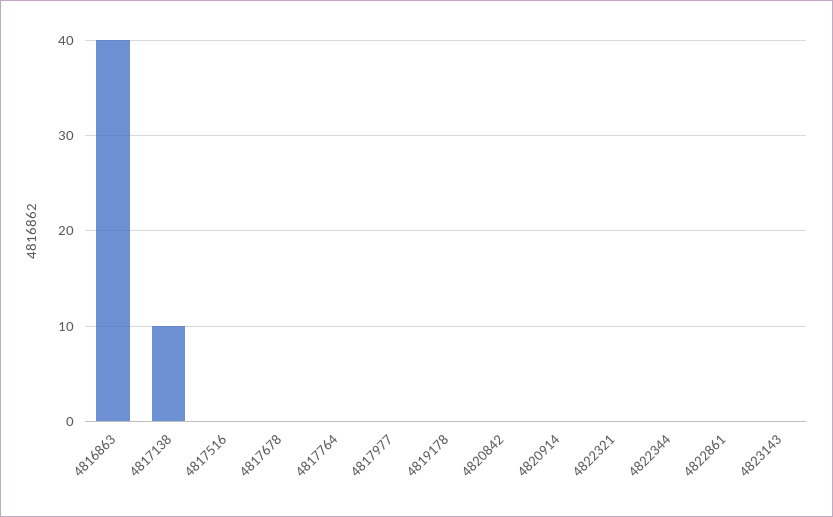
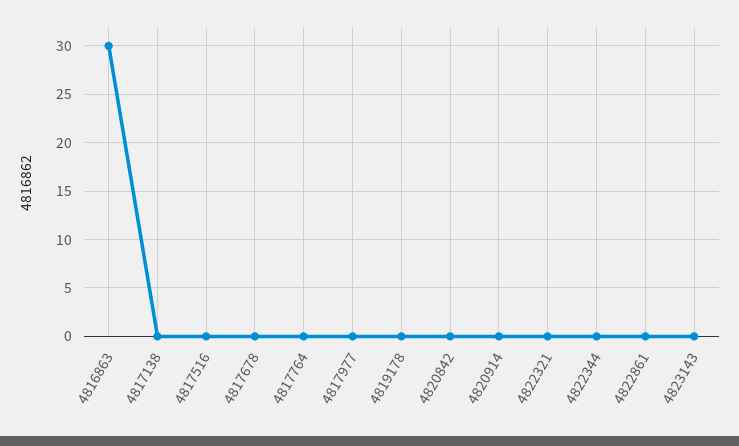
4816863: 40 -> 30
4817138: 10 -> 0

